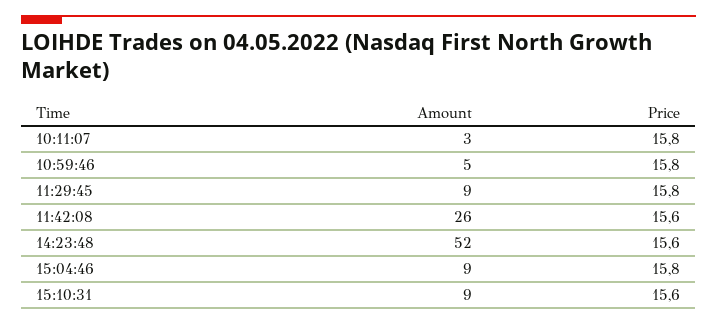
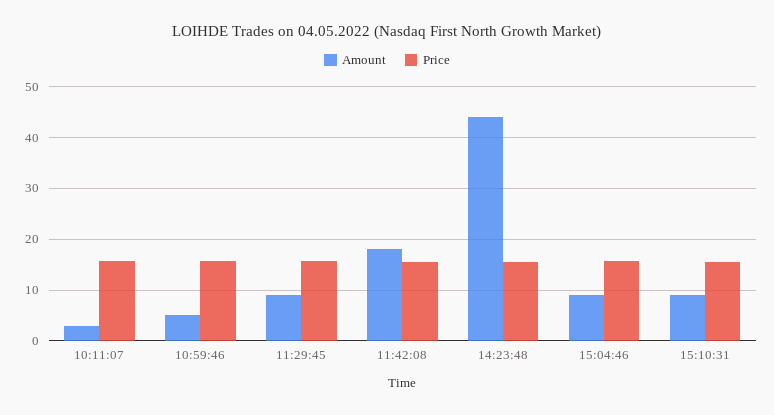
Amount, 11:42:08: 26 -> 18
Amount, 14:23:48: 52 -> 44

